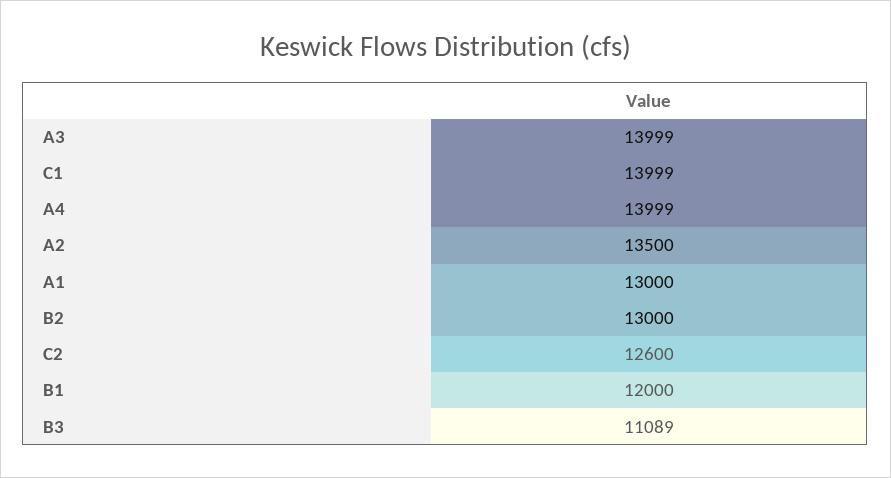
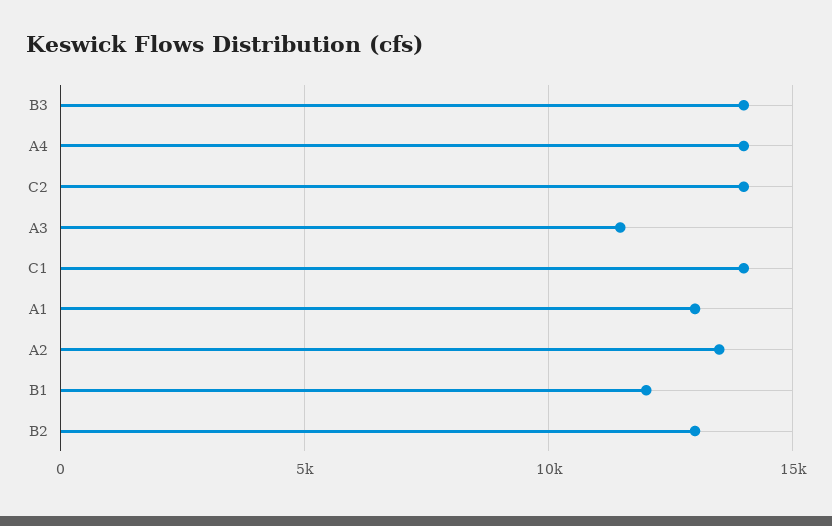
A3: 13999 -> 11500
C2: 12600 -> 14000
B3: 11089 -> 14000

